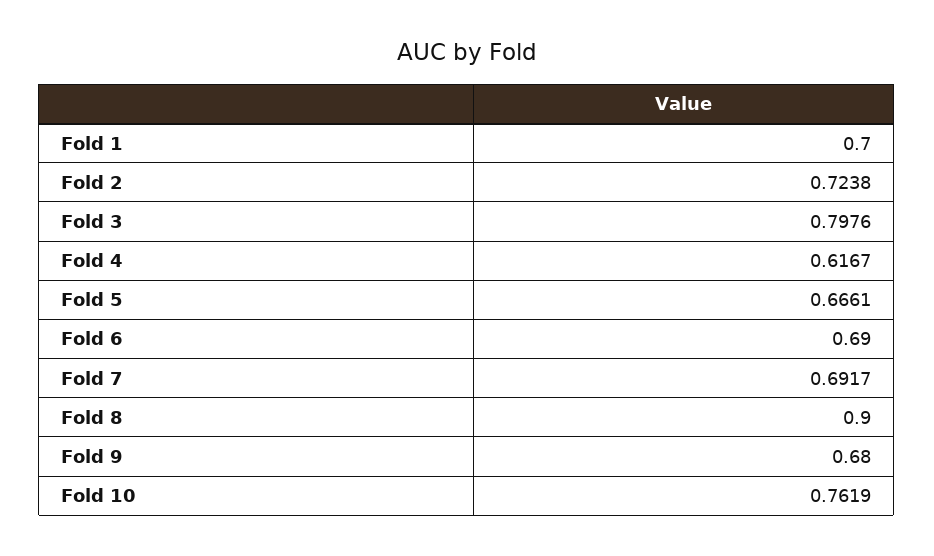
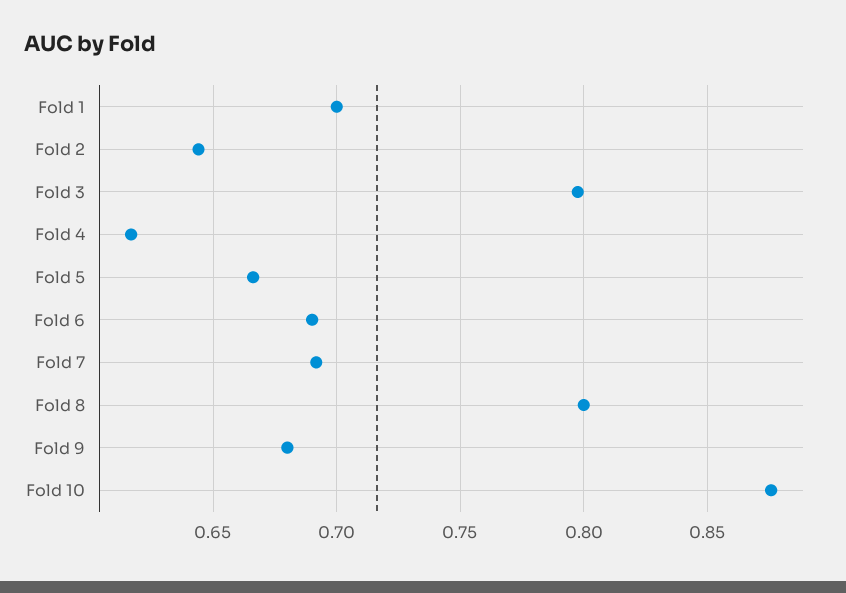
Fold 2: 0.7238 -> 0.645
Fold 8: 0.9 -> 0.8
Fold 10: 0.7619 -> 0.875

